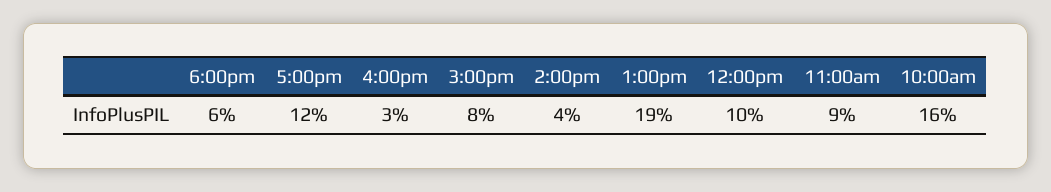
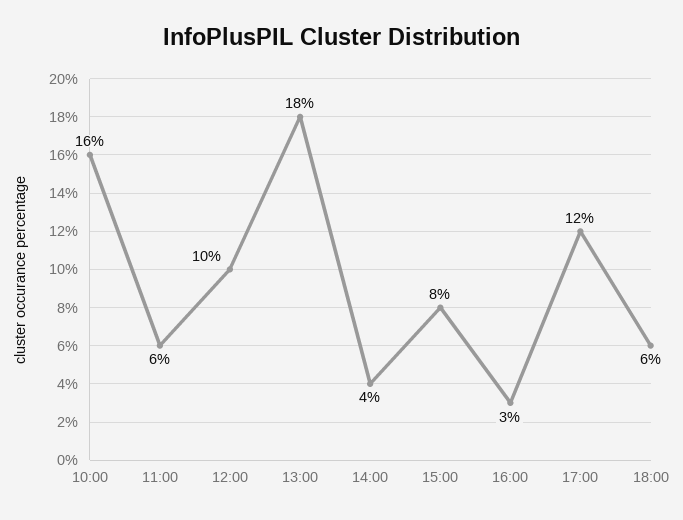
1:00pm: 19 -> 18
11:00am: 9 -> 6

